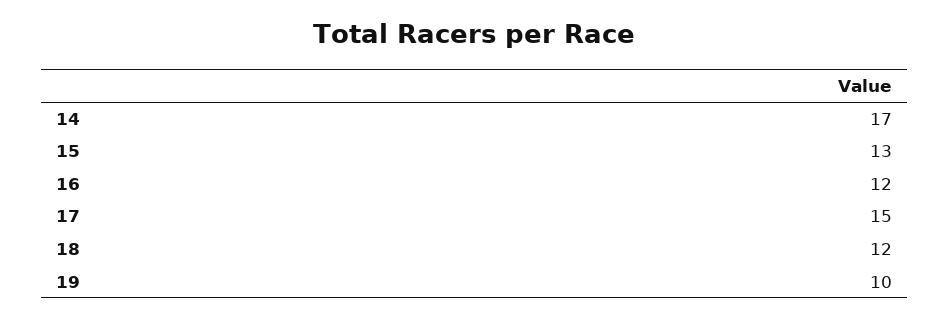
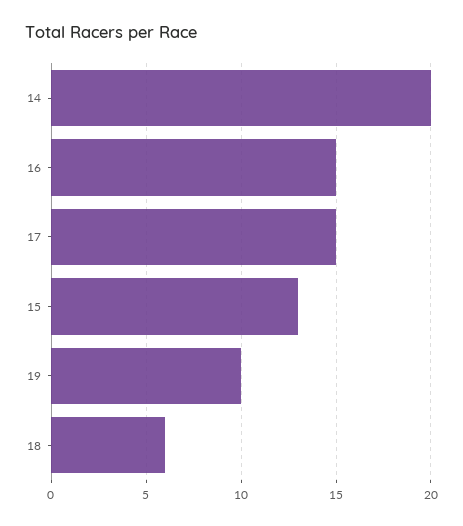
14: 17 -> 20
16: 12 -> 15
18: 12 -> 6

